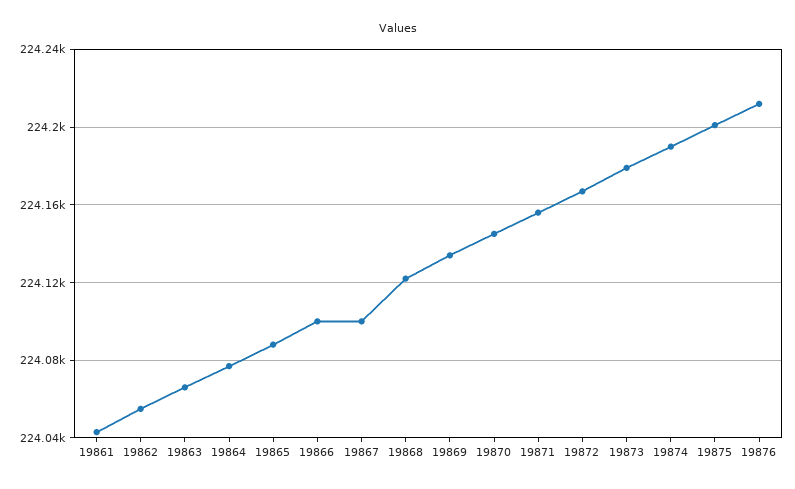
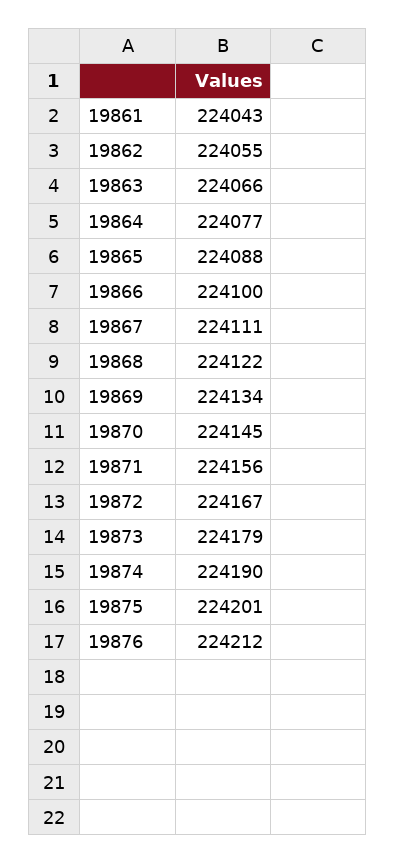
19867: 224100 -> 224111

